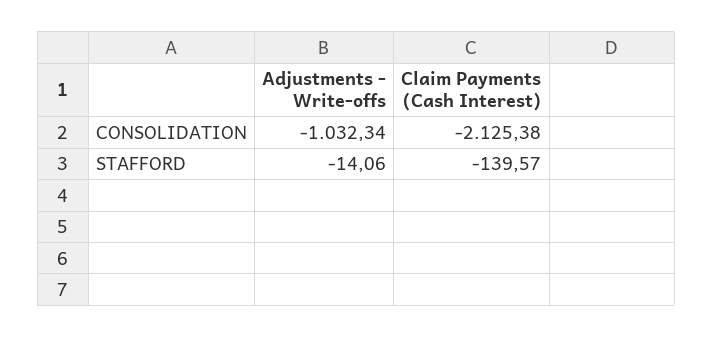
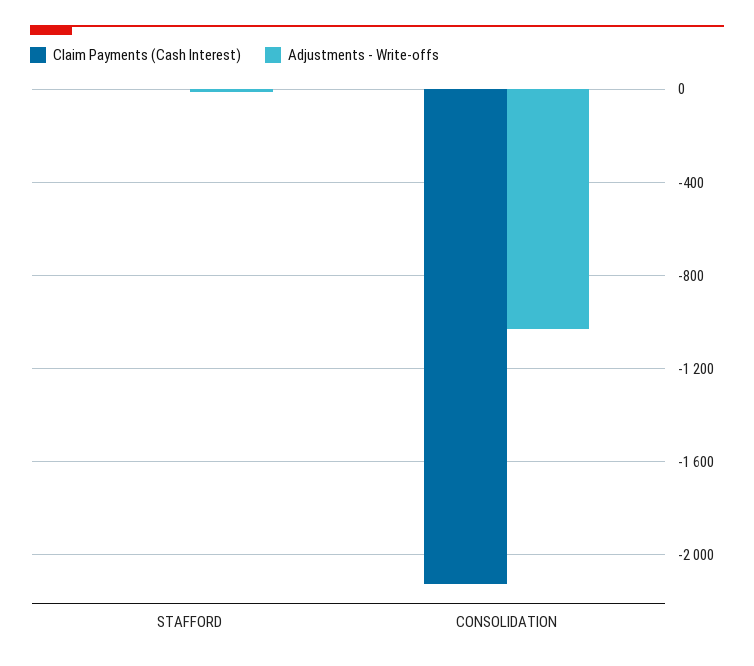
Claim Payments (Cash Interest), STAFFORD: -139.57 -> 0

